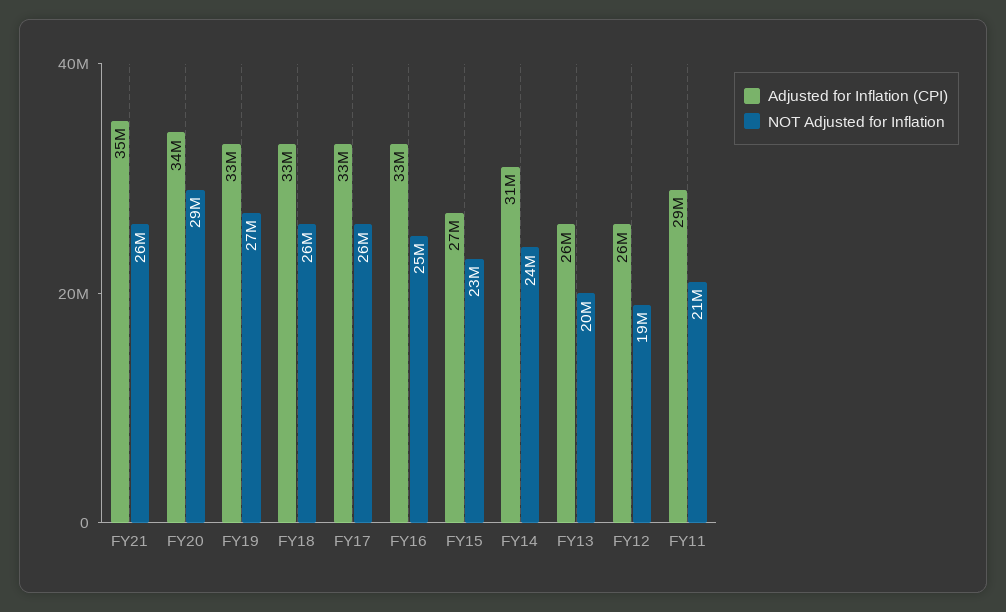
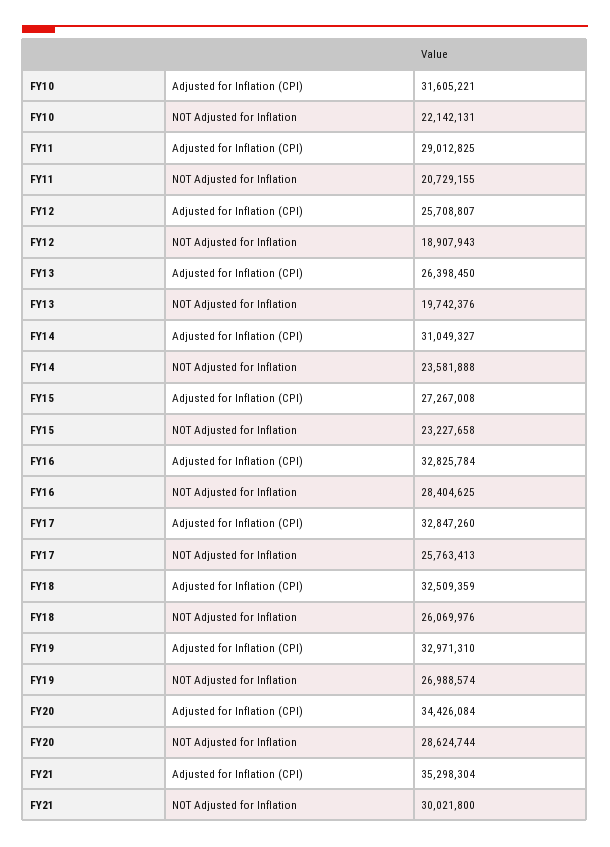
NOT Adjusted for Inflation, FY21: 26000000 -> 30021800
NOT Adjusted for Inflation, FY16: 25000000 -> 28404625
Adjusted for Inflation (CPI), FY10: none -> 31605221
NOT Adjusted for Inflation, FY10: none -> 22142131

